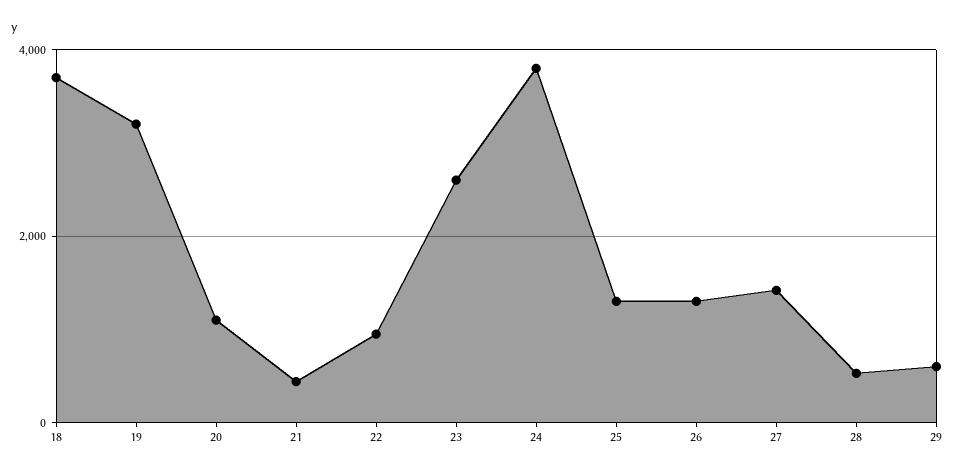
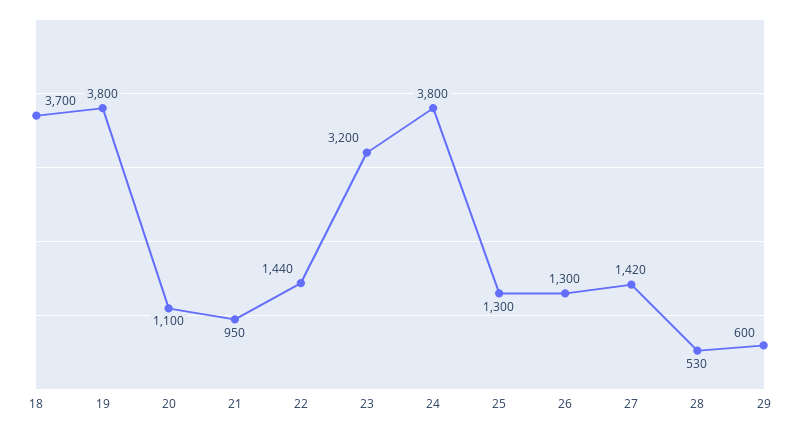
19: 3200 -> 3800
21: 400 -> 950
22: 1000 -> 1440
23: 2600 -> 3200

